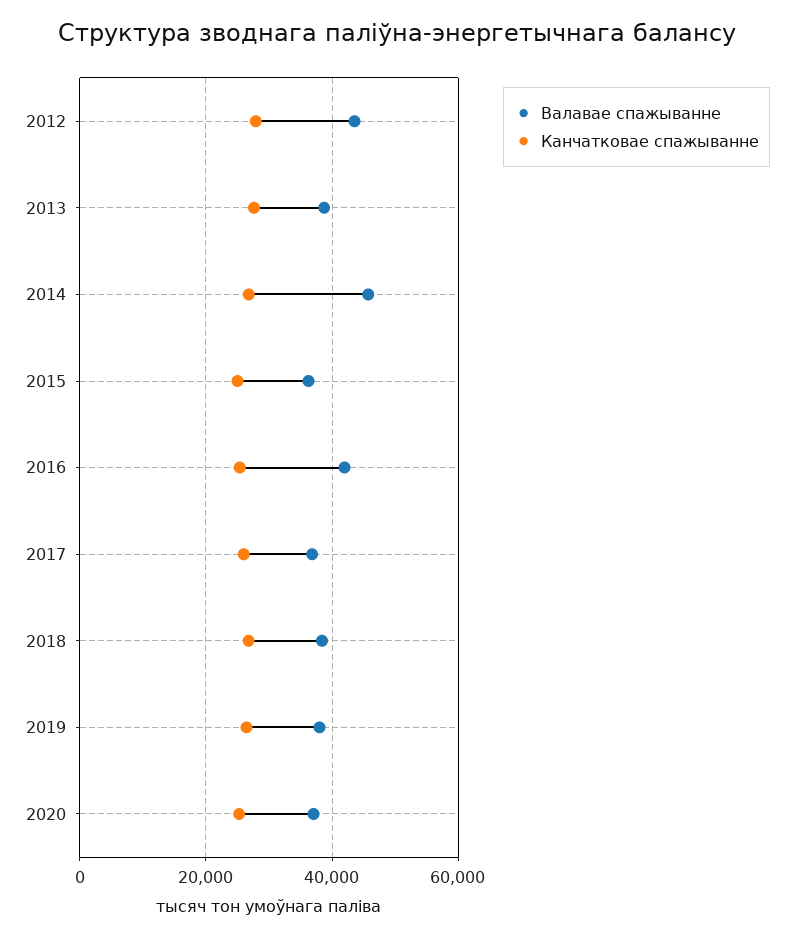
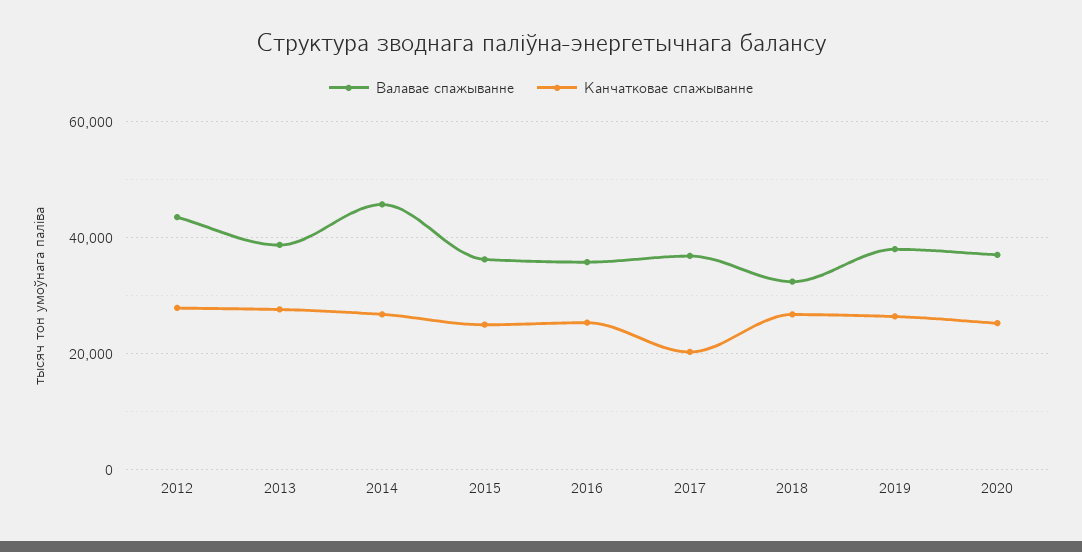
Валавае спажыванне, 2016: 42000 -> 36000
Канчатковае спажыванне, 2017: 26000 -> 20000
Валавае спажыванне, 2018: 38000 -> 32000

